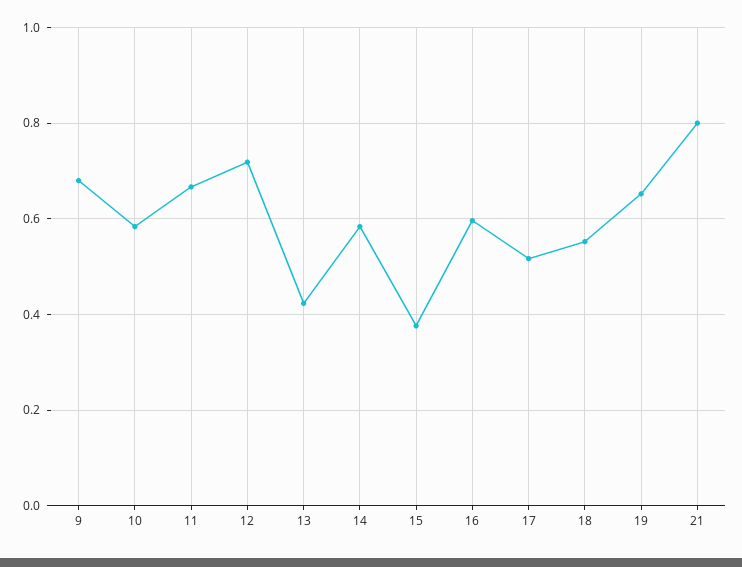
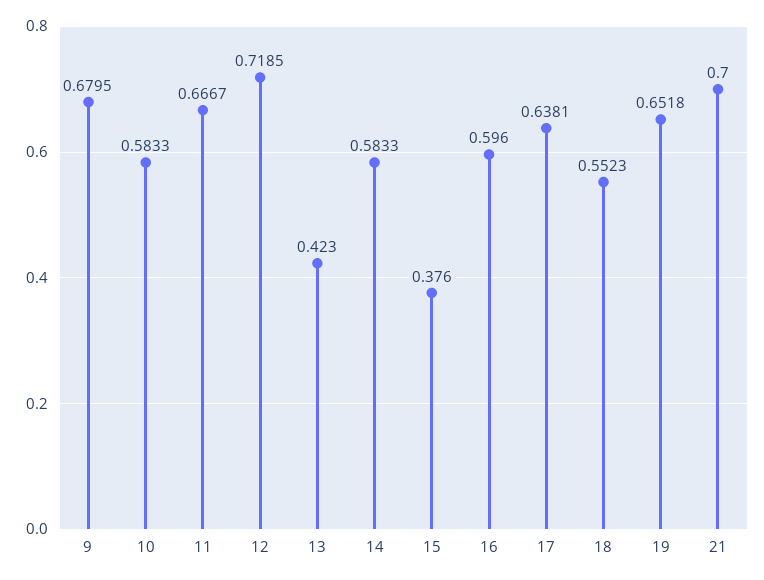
17: 0.52 -> 0.6381
21: 0.8 -> 0.7

